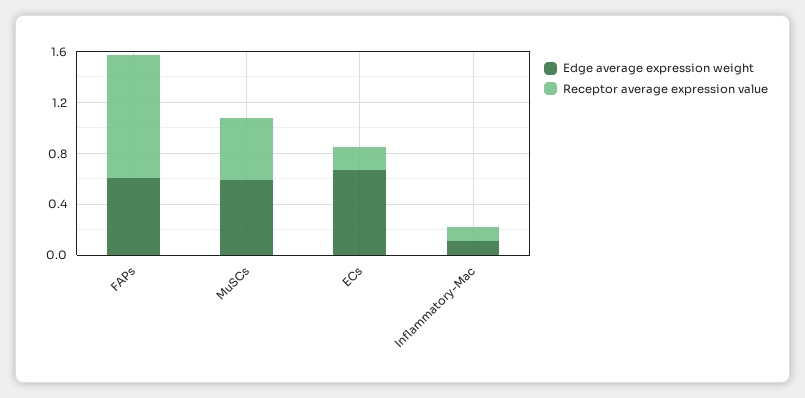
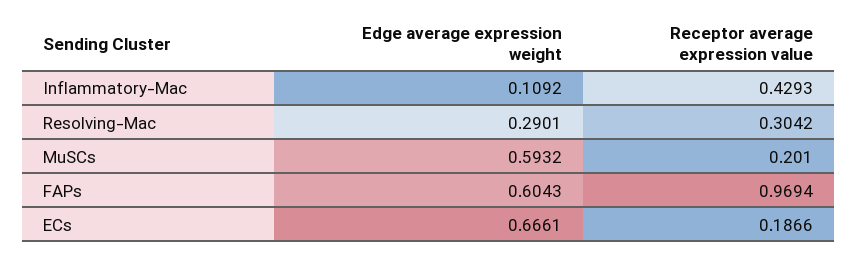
Receptor average expression value, MuSCs: 0.5 -> 0.201
Receptor average expression value, Inflammatory-Mac: 0.1 -> 0.4293
Edge average expression weight, Resolving-Mac: none -> 0.2901
Receptor average expression value, Resolving-Mac: none -> 0.3042

